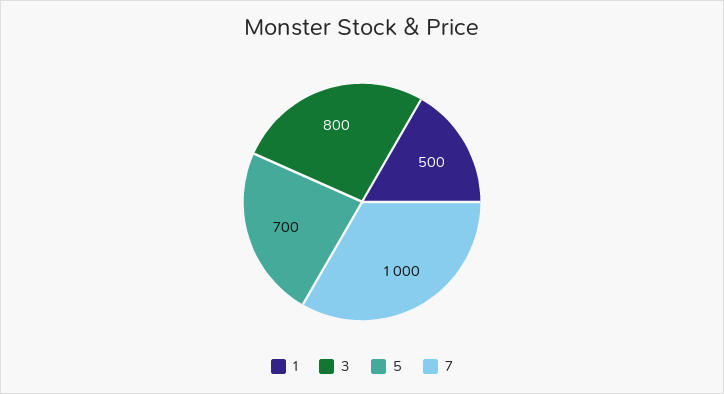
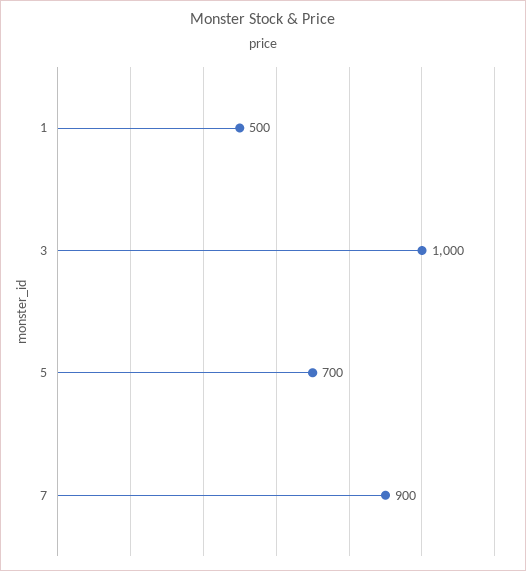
3: 800 -> 1000
7: 1000 -> 900

